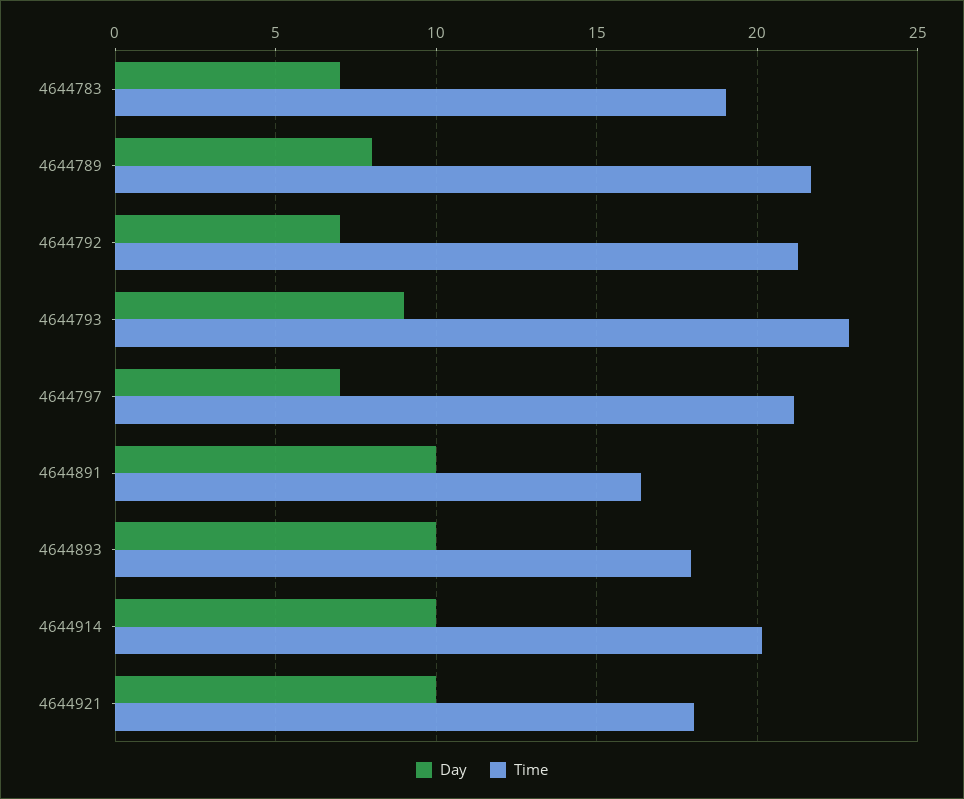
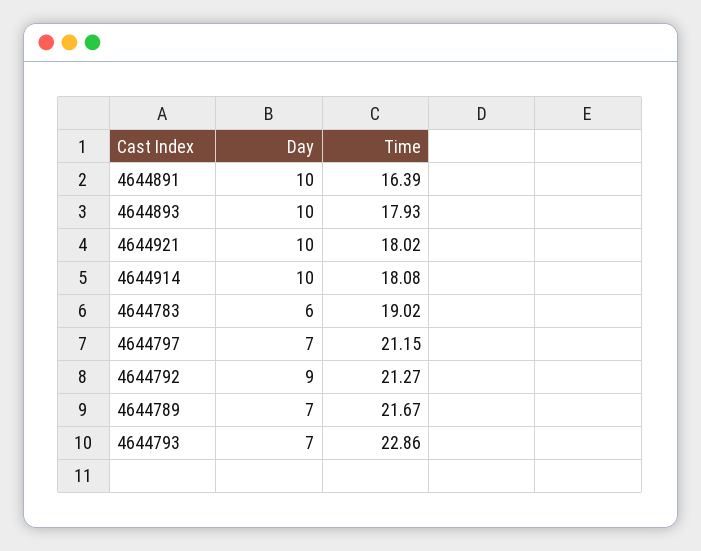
Day, 4644783: 7 -> 6
Day, 4644789: 8 -> 7
Day, 4644792: 7 -> 9
Day, 4644793: 9 -> 7
Time, 4644914: 20 -> 18.08

